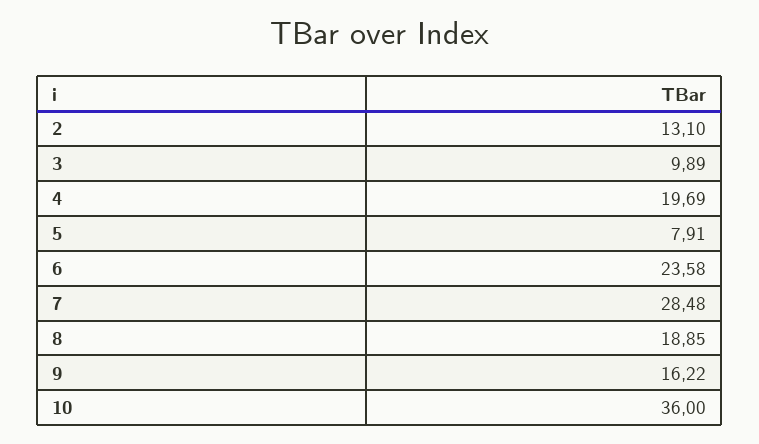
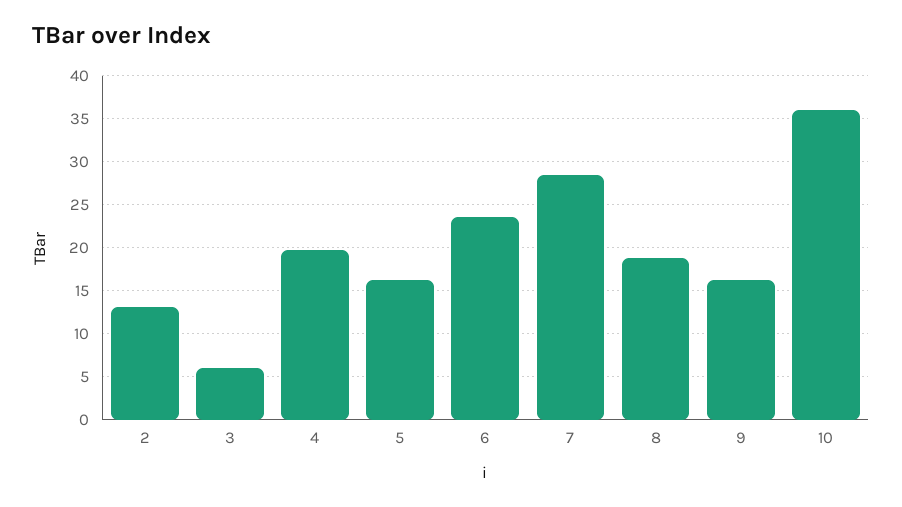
3: 9.89 -> 6
5: 7.91 -> 16

